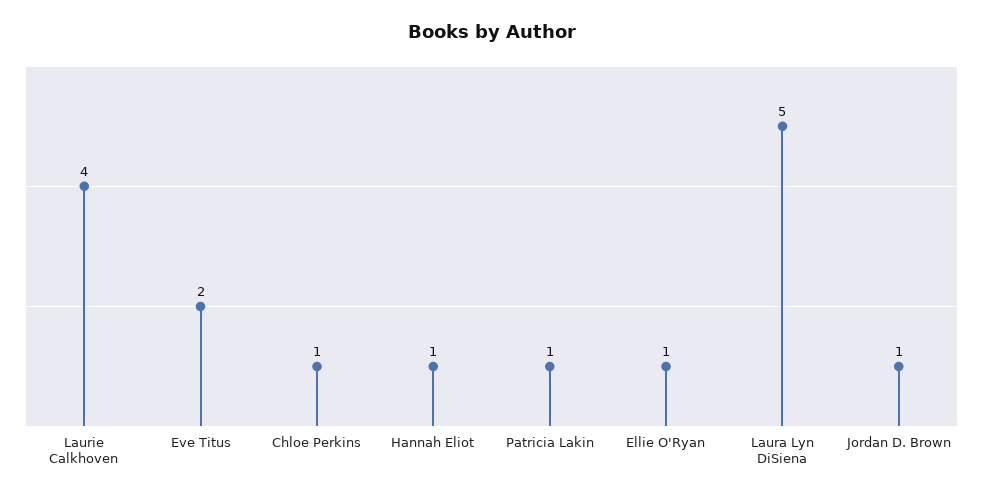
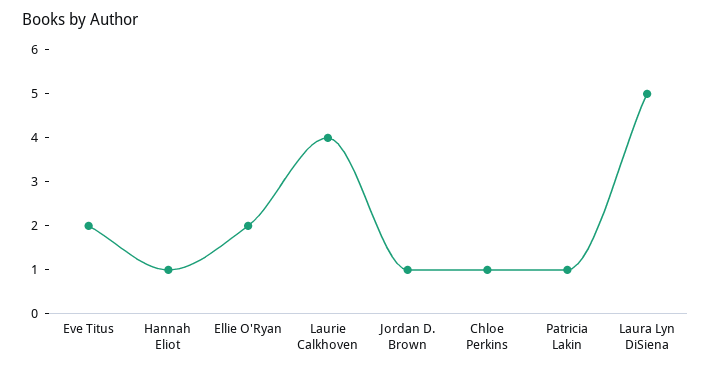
Ellie O'Ryan: 1 -> 2

